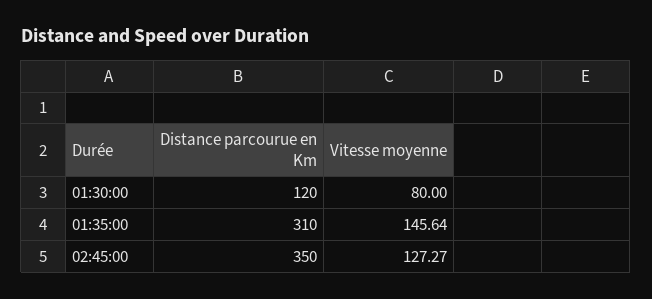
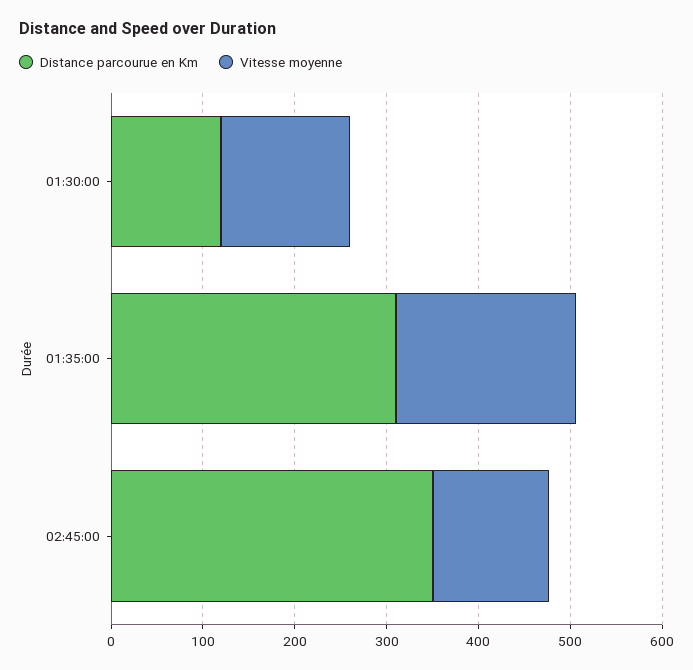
Vitesse moyenne, 01:30:00: 80 -> 140
Vitesse moyenne, 01:35:00: 145.64 -> 200

